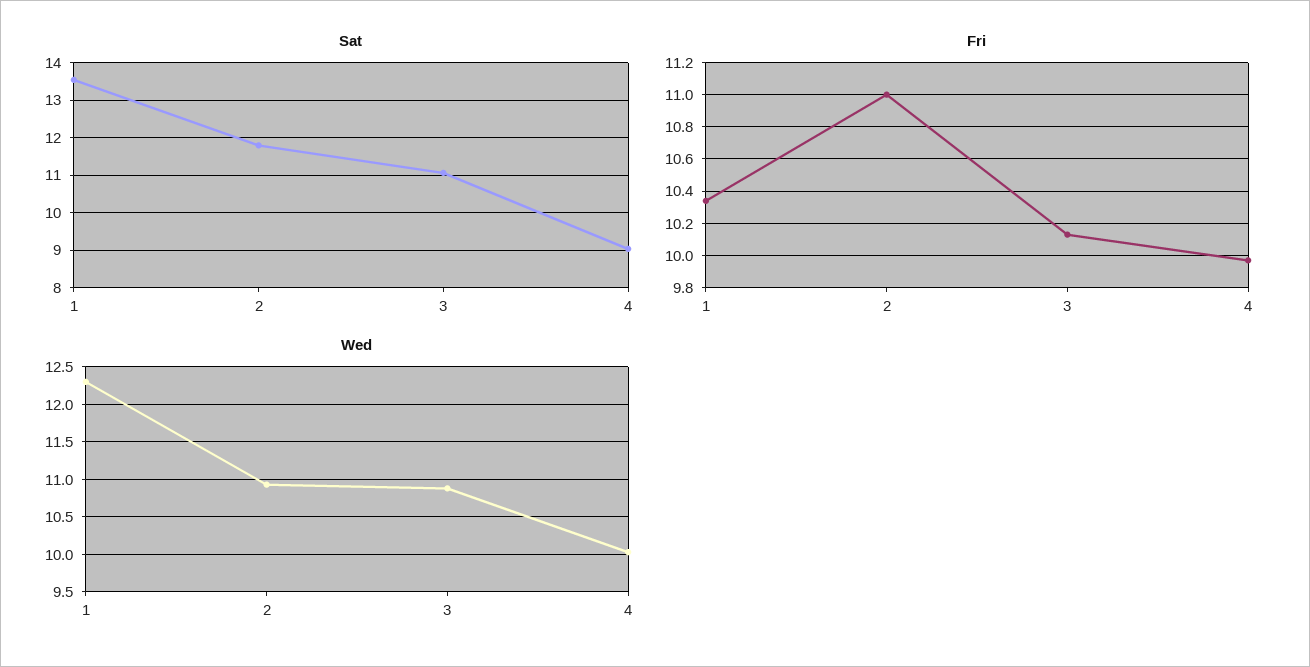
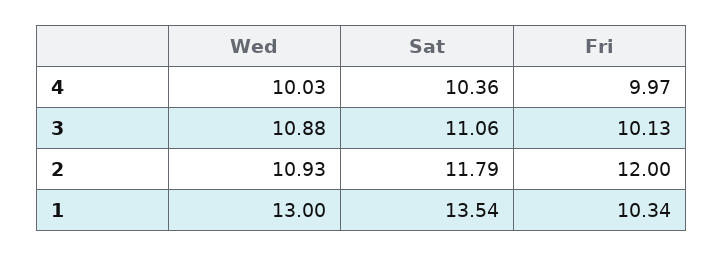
Sat, 4: 9 -> 10.36
Fri, 2: 11 -> 12
Wed, 1: 12.3 -> 13

